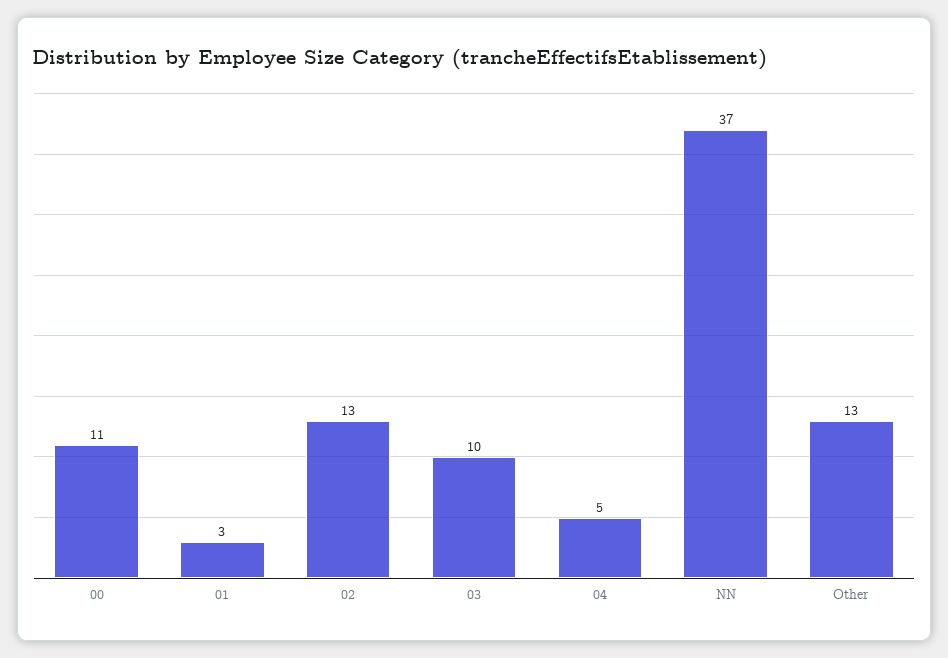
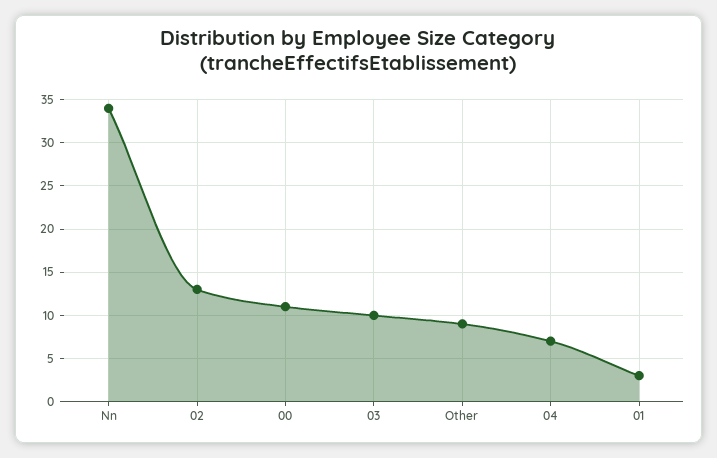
04: 5 -> 7
NN: 37 -> 34
Other: 13 -> 9

